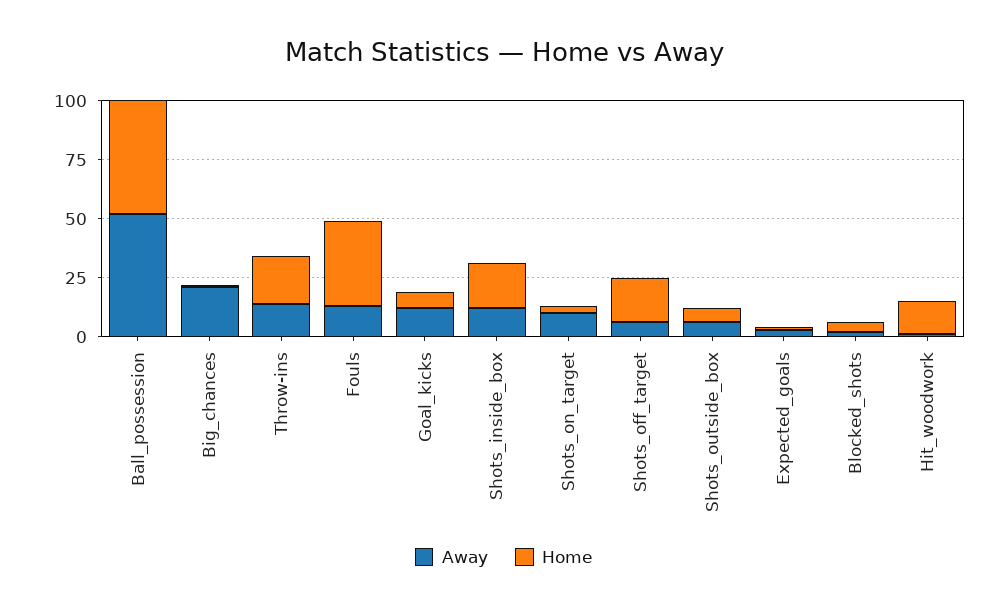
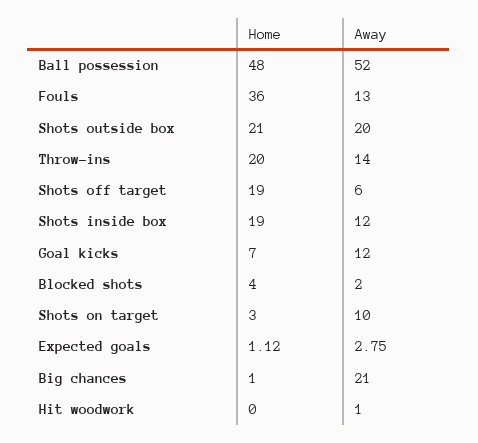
Away, Shots_outside_box: 5 -> 20
Home, Shots_outside_box: 5 -> 21
Home, Hit_woodwork: 15 -> 0

